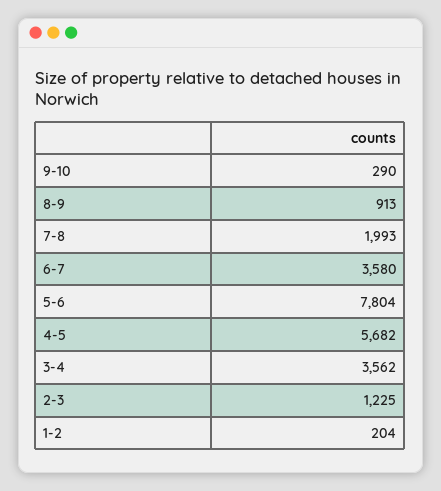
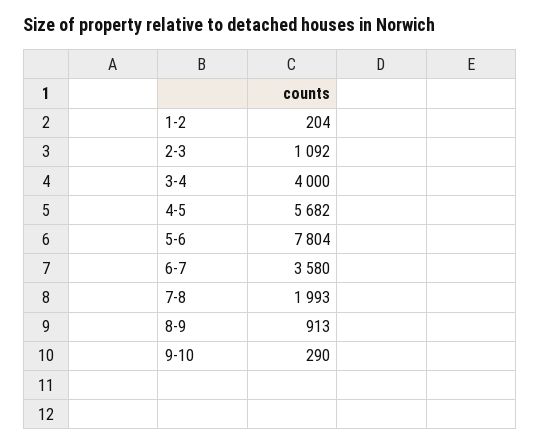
3-4: 3562 -> 4000
2-3: 1225 -> 1092

